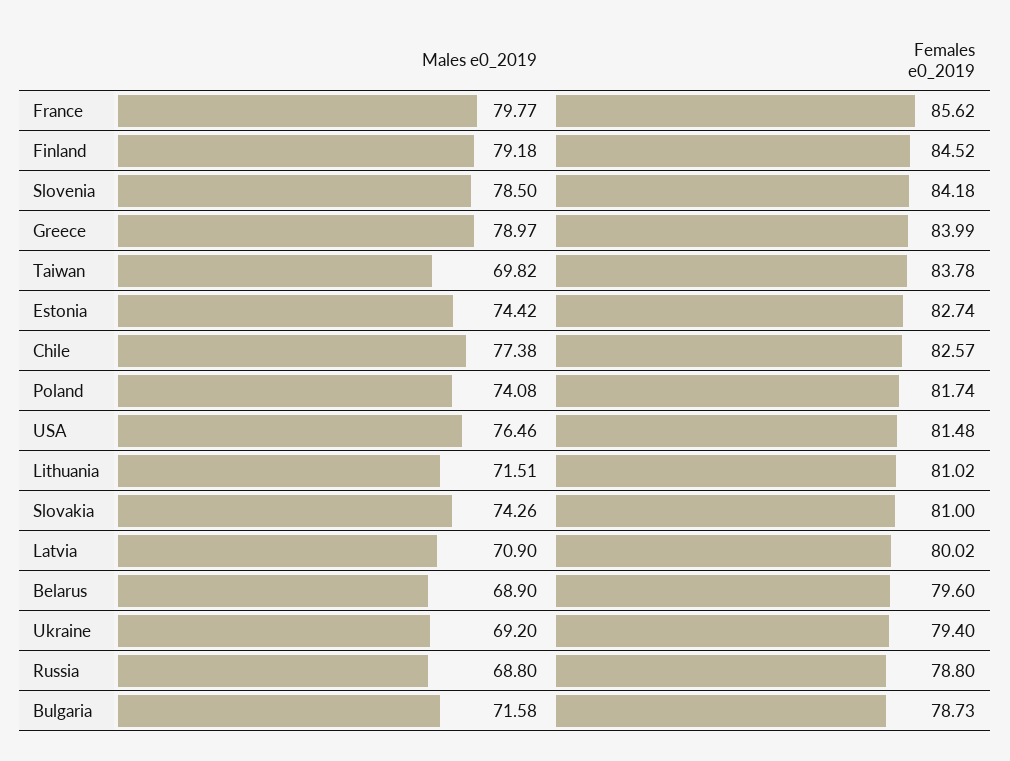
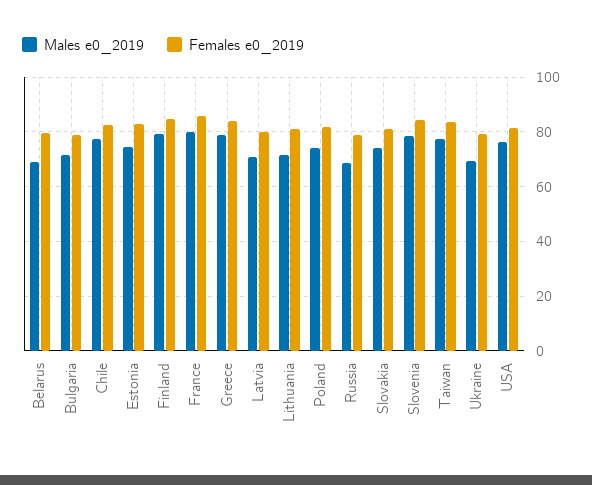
Males e0_2019, Taiwan: 69.82 -> 77.5

